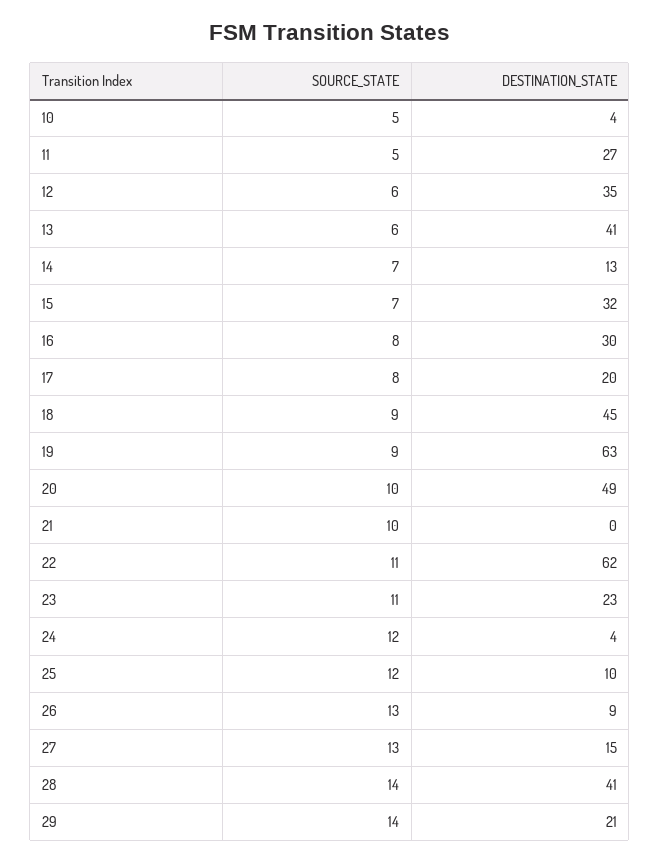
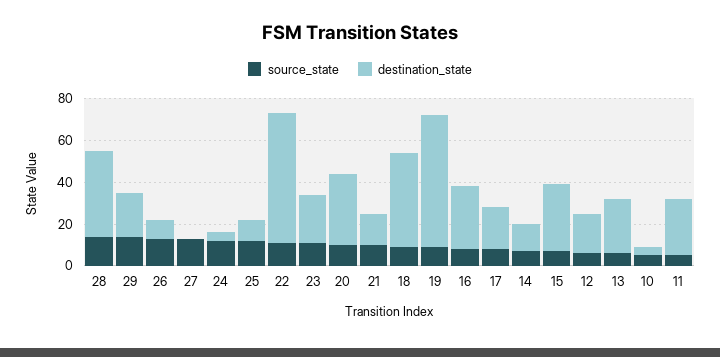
DESTINATION_STATE, 12: 35 -> 20
DESTINATION_STATE, 13: 41 -> 25
DESTINATION_STATE, 20: 49 -> 35
DESTINATION_STATE, 21: 0 -> 15
DESTINATION_STATE, 27: 15 -> 0

